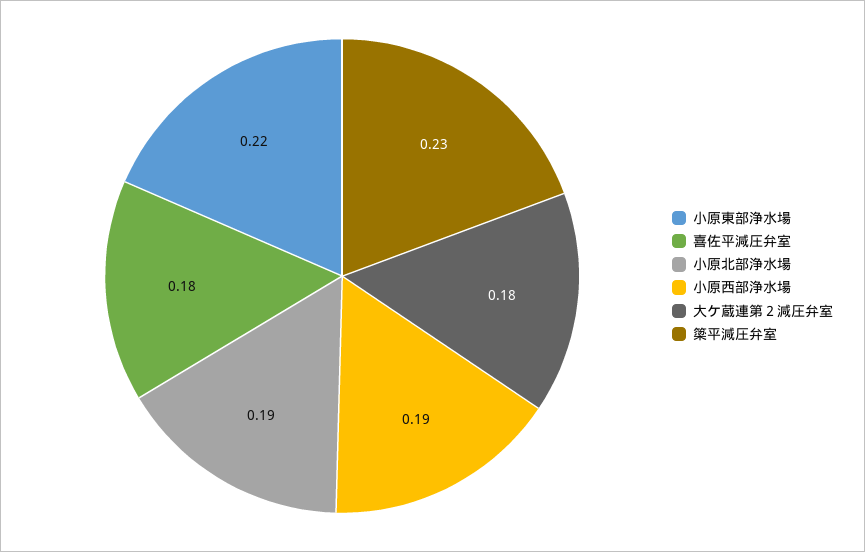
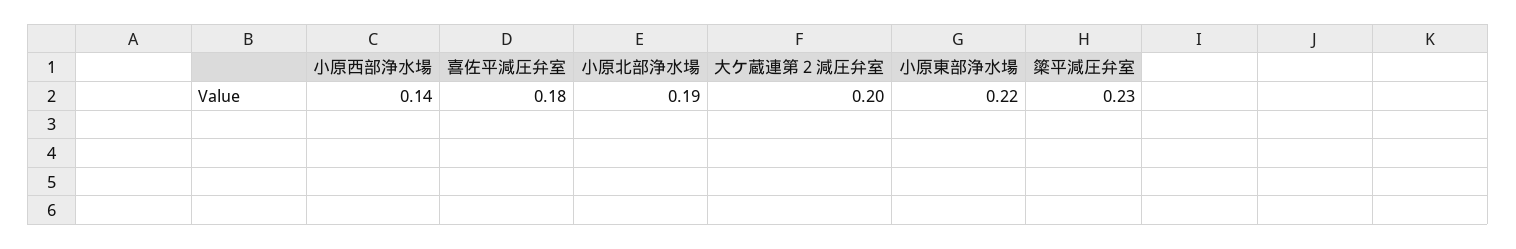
小原西部浄水場: 0.19 -> 0.14
大ケ蔵連第２減圧弁室: 0.18 -> 0.2

